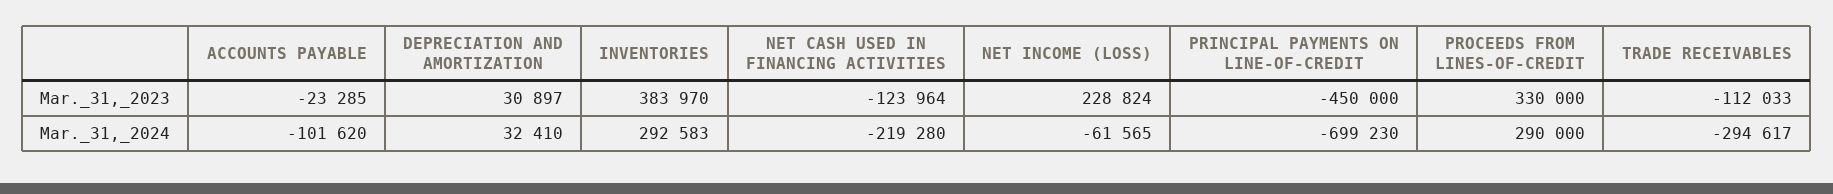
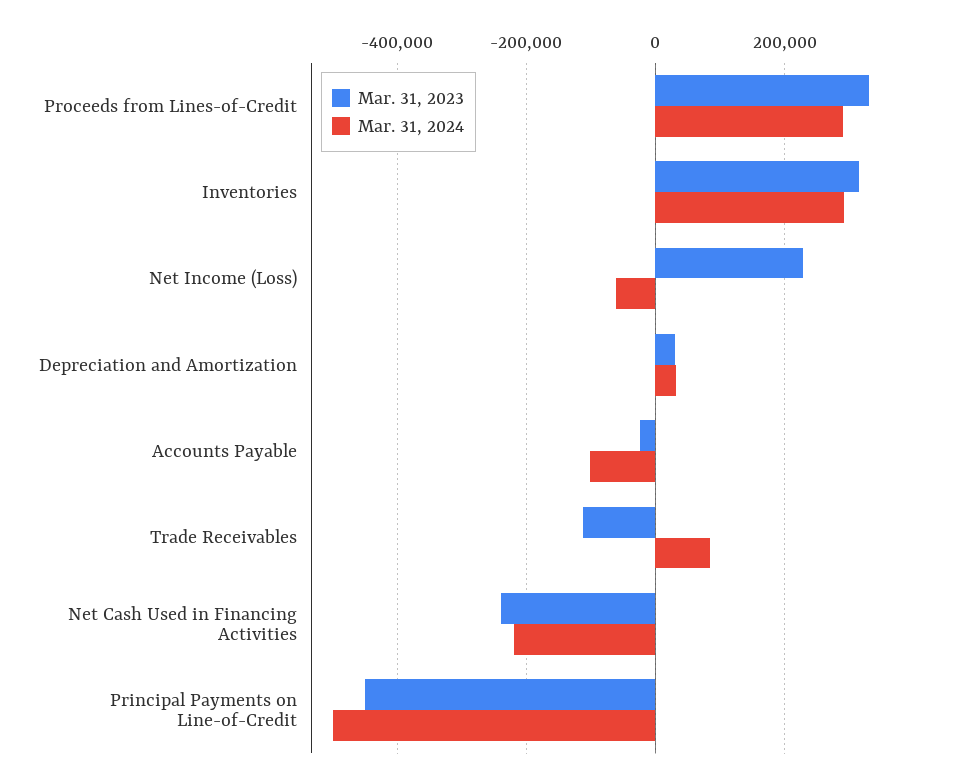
Mar._31,_2023, INVENTORIES: 383970 -> 320000
Mar._31,_2023, NET CASH USED IN FINANCING ACTIVITIES: -123964 -> -240000
Mar._31,_2024, PRINCIPAL PAYMENTS ON LINE-OF-CREDIT: -699230 -> -500000
Mar._31,_2024, TRADE RECEIVABLES: -294617 -> 80000

